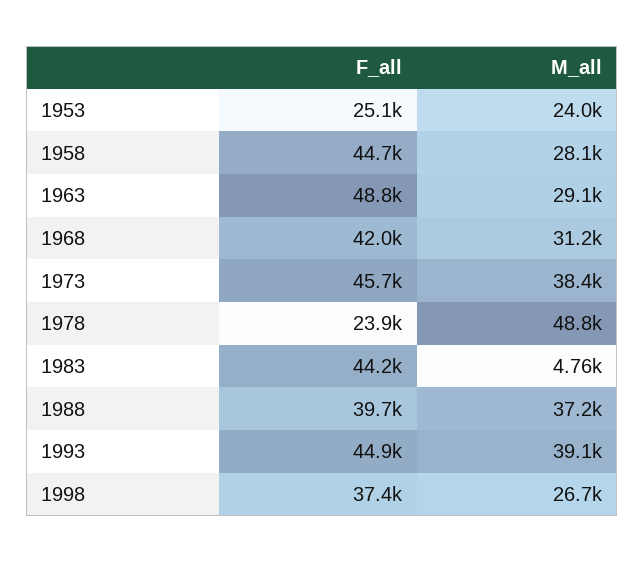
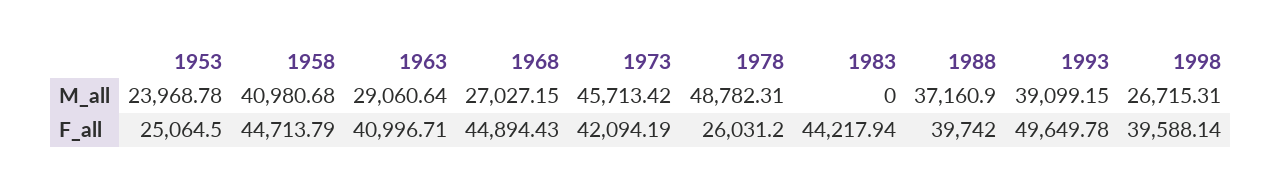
M_all, 1958: 28100 -> 40980.68
F_all, 1963: 48800 -> 40996.71
F_all, 1968: 42000 -> 44894.43
M_all, 1968: 31200 -> 27027.15
F_all, 1973: 45700 -> 42094.19
M_all, 1973: 38400 -> 45713.42
F_all, 1978: 23900 -> 26031.2
M_all, 1983: 4760 -> 0
F_all, 1993: 44900 -> 49649.78
F_all, 1998: 37400 -> 39588.14

